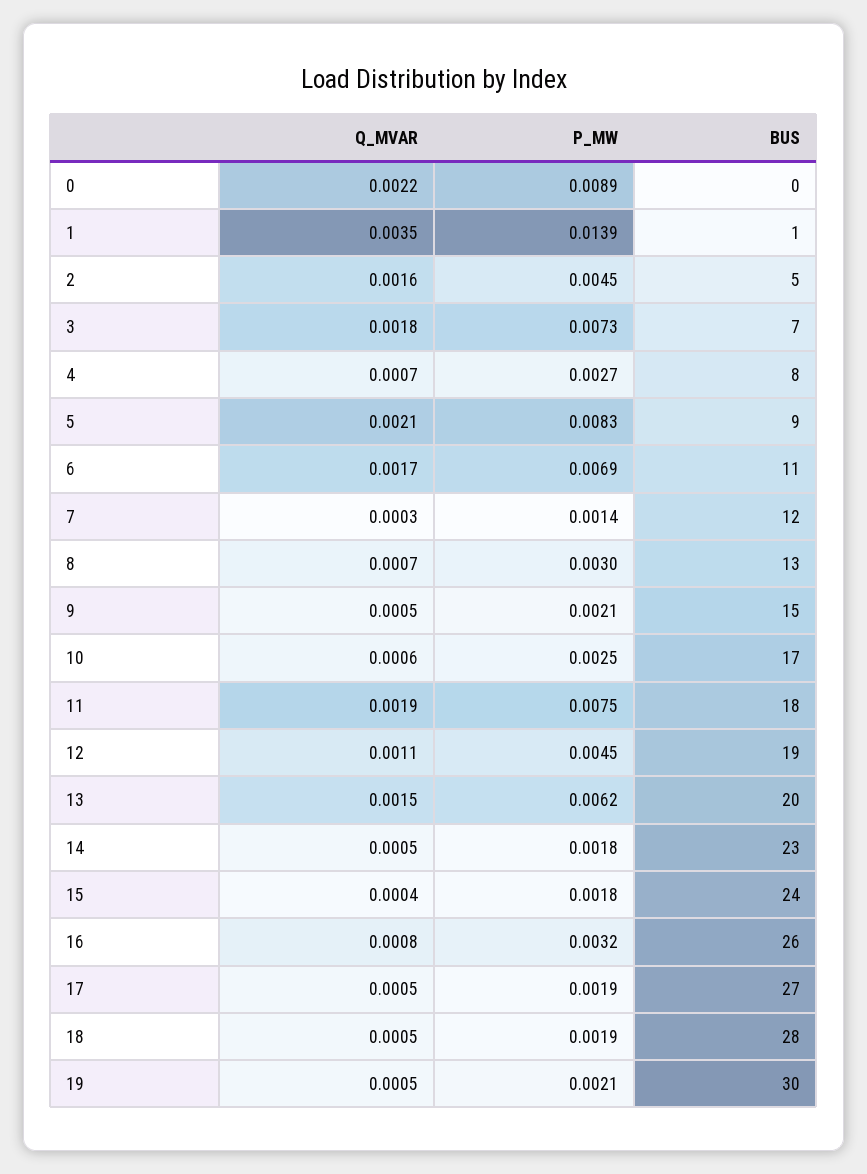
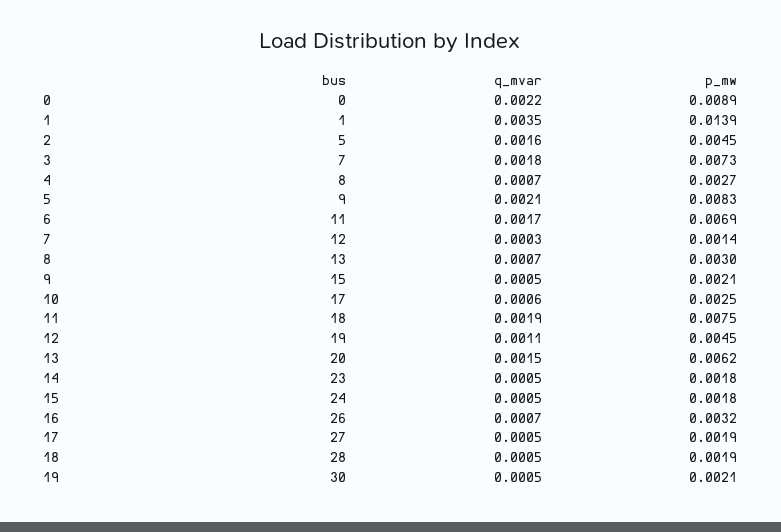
Q_MVAR, 15: 0.0004 -> 0.0005
Q_MVAR, 16: 0.0008 -> 0.0007

